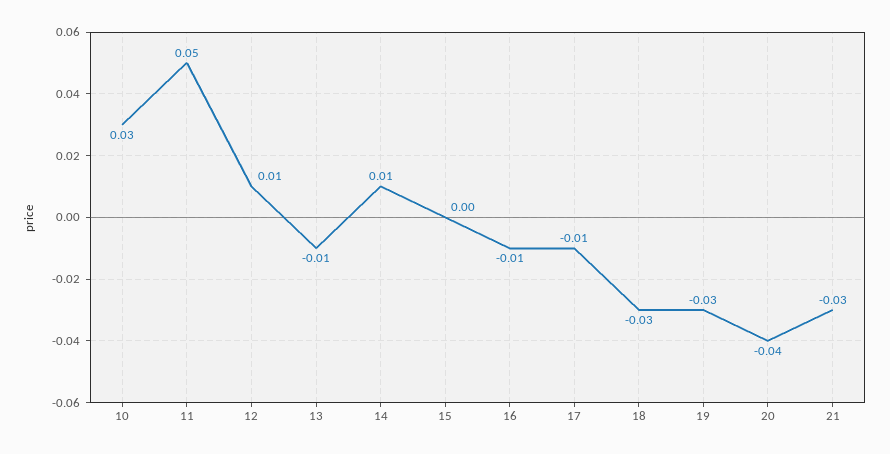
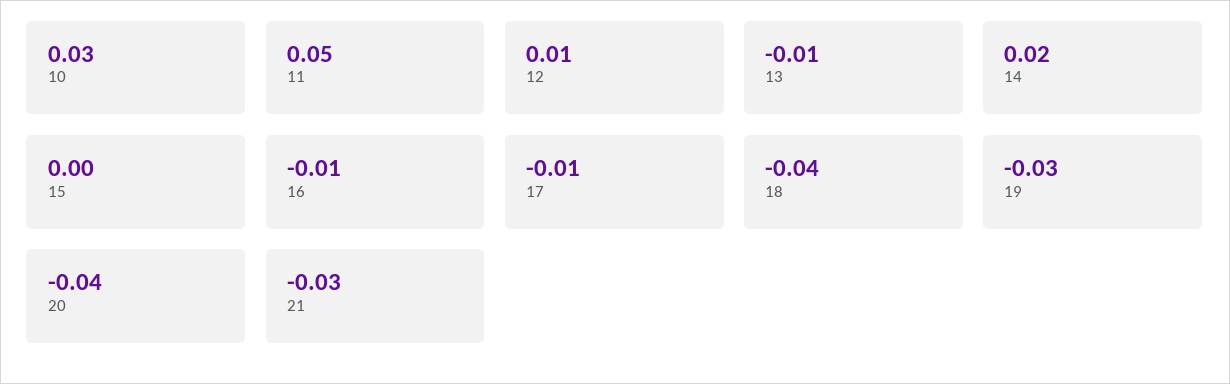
14: 0.01 -> 0.02
18: -0.03 -> -0.04

